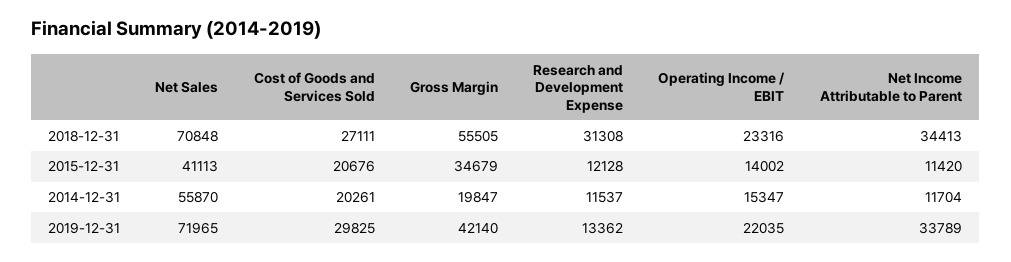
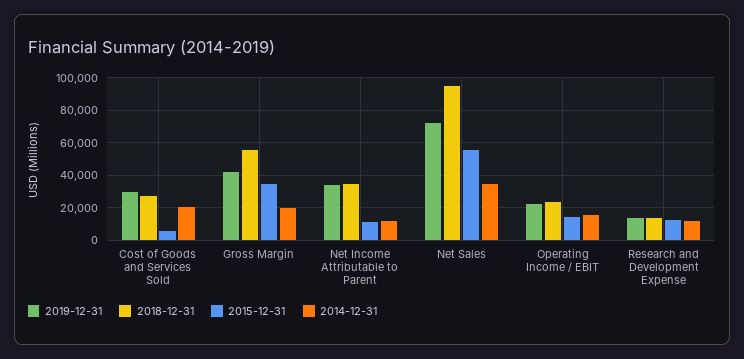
2018-12-31, Net Sales: 70848 -> 95000
2018-12-31, Research and Development Expense: 31308 -> 15000
2015-12-31, Net Sales: 41113 -> 55000
2015-12-31, Cost of Goods and Services Sold: 20676 -> 5000
2014-12-31, Net Sales: 55870 -> 35000

